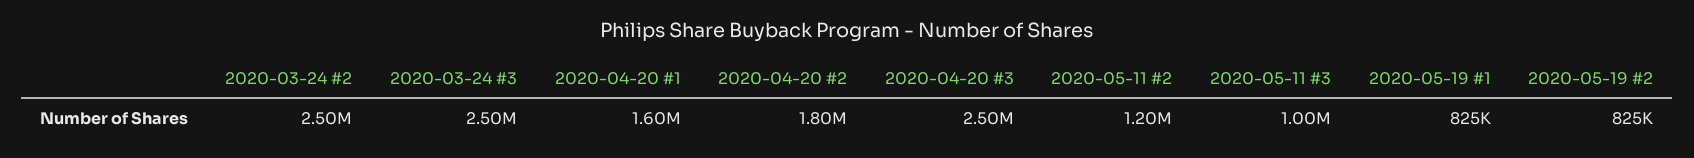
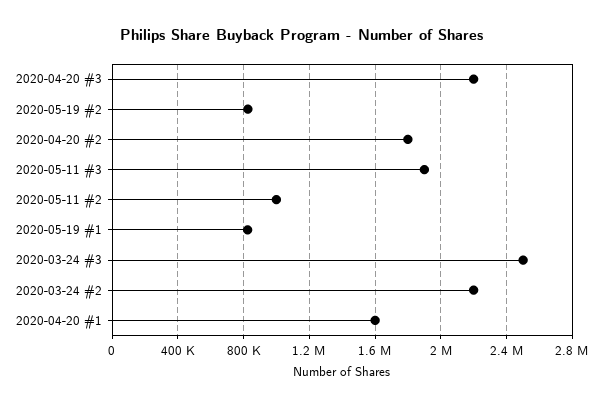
2020-03-24 #2: 2500000 -> 2200000
2020-04-20 #3: 2500000 -> 2200000
2020-05-11 #2: 1200000 -> 1000000
2020-05-11 #3: 1000000 -> 1900000

